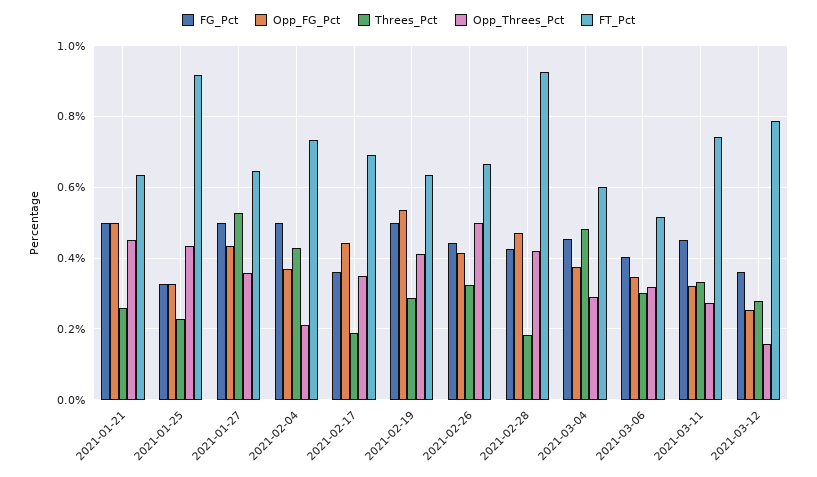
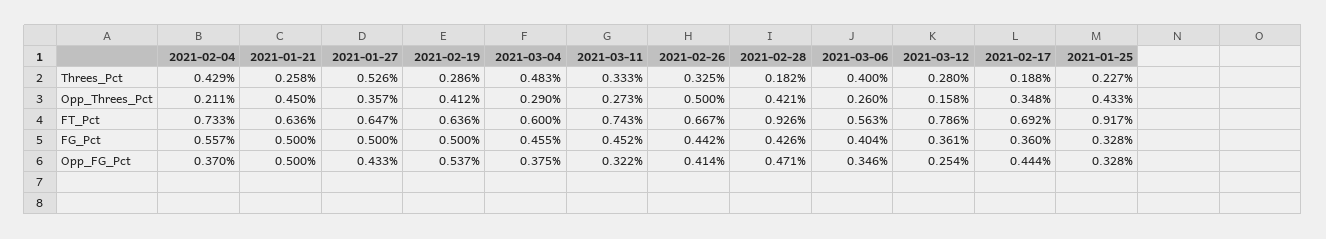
FG_Pct, 2021-02-04: 0.5 -> 0.557
Threes_Pct, 2021-03-06: 0.3 -> 0.4
Opp_Threes_Pct, 2021-03-06: 0.32 -> 0.26
FT_Pct, 2021-03-06: 0.52 -> 0.563

